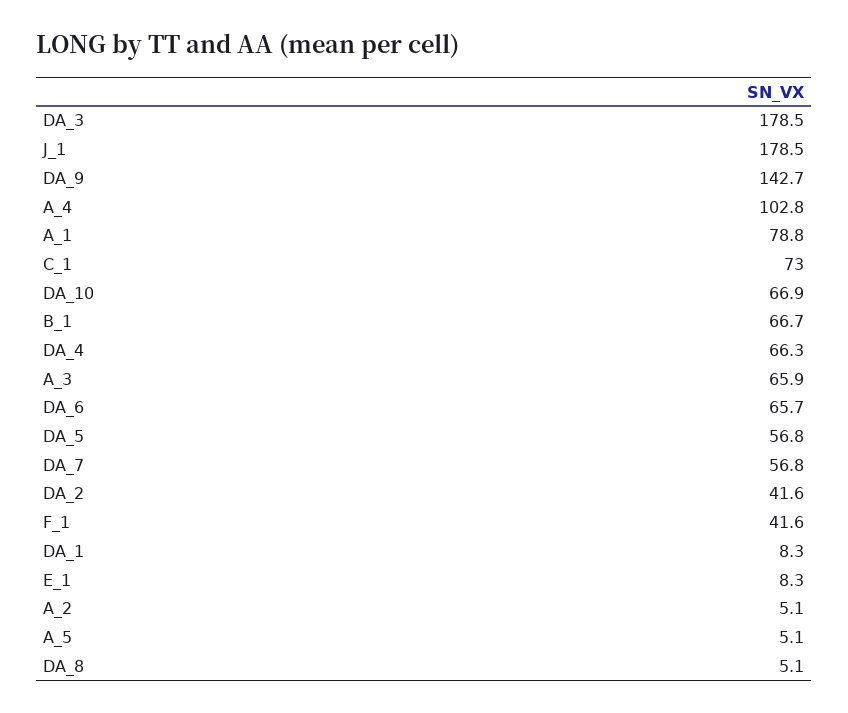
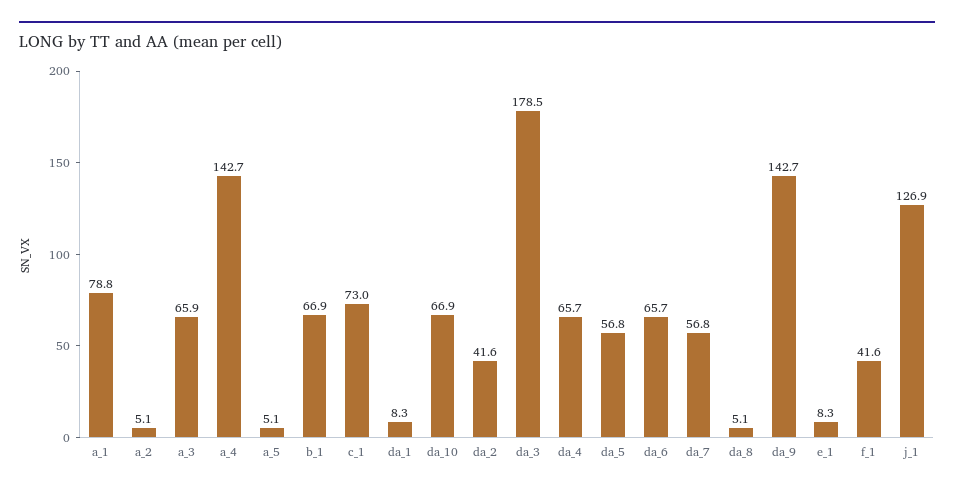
J_1: 178.5 -> 126.9
A_4: 102.8 -> 142.7
B_1: 66.7 -> 66.9
DA_4: 66.3 -> 65.7

